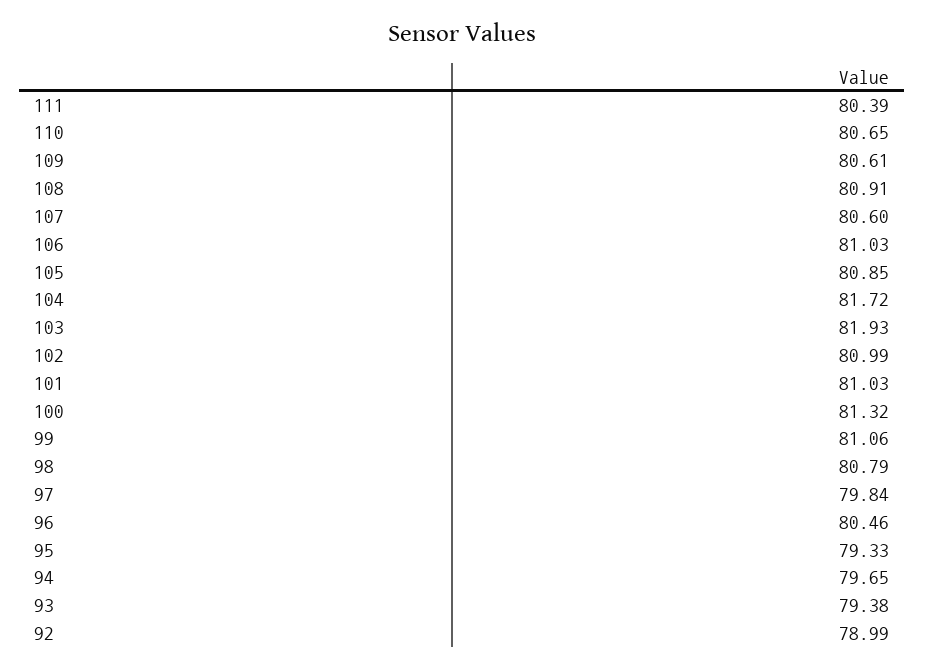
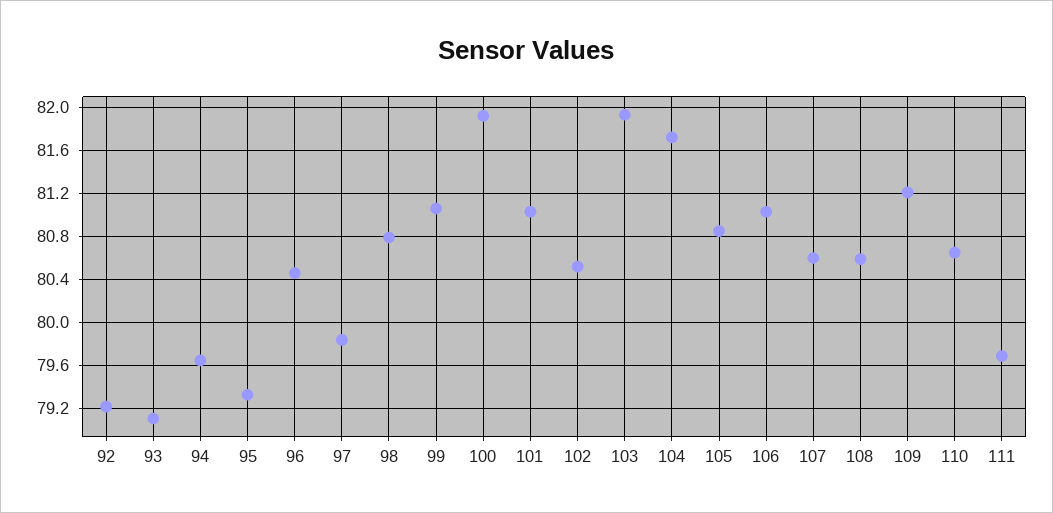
111: 80.39 -> 79.7
109: 80.61 -> 81.2
108: 80.91 -> 80.6
102: 80.99 -> 80.5
100: 81.32 -> 81.9
93: 79.38 -> 79.1
92: 78.99 -> 79.2

